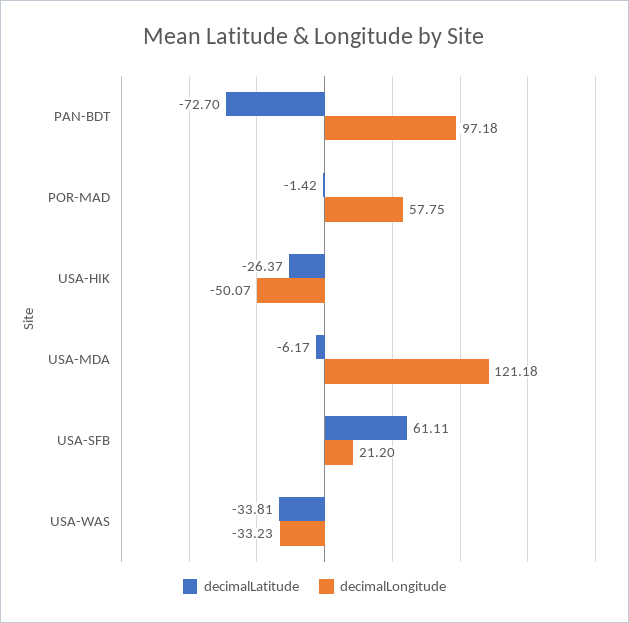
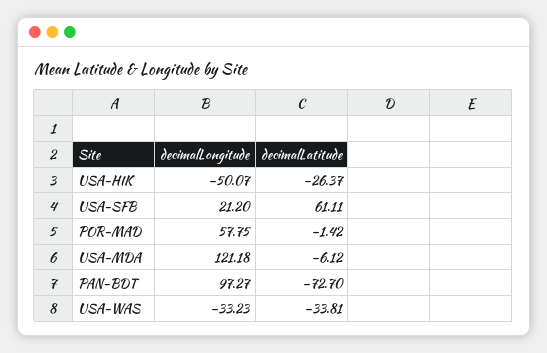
decimalLongitude, PAN-BDT: 97.18 -> 97.27
decimalLatitude, USA-MDA: -6.17 -> -6.12

